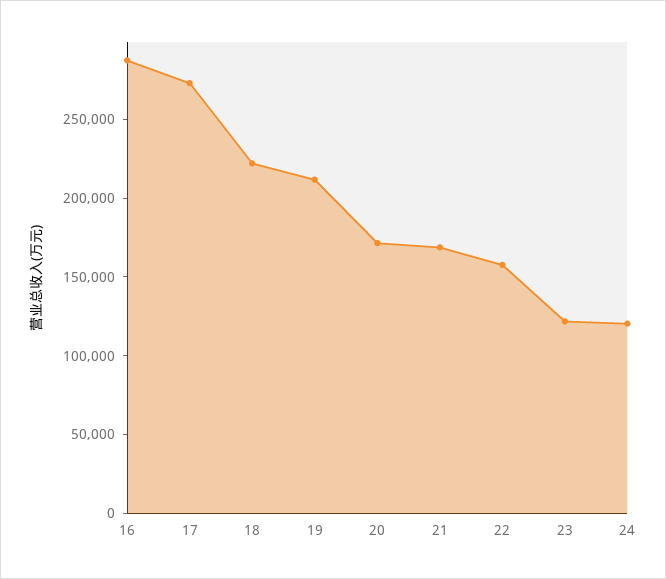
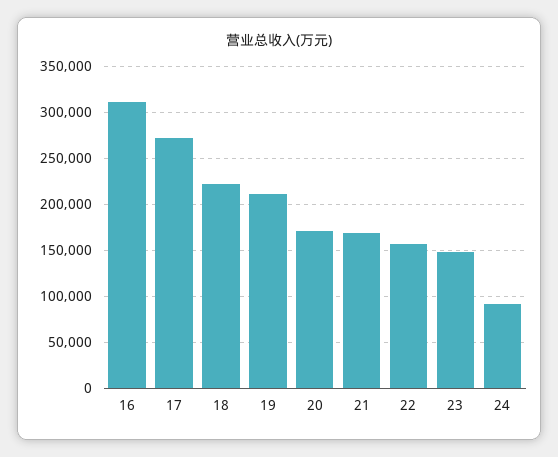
16: 290000 -> 310000
23: 120000 -> 150000
24: 120000 -> 90000

